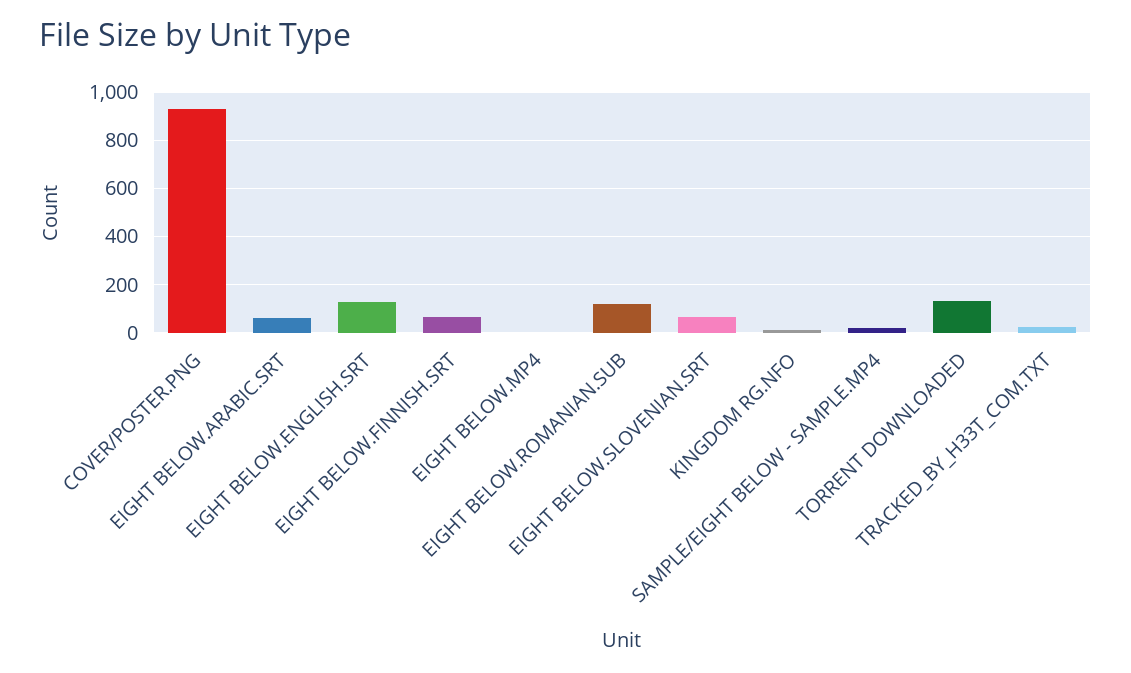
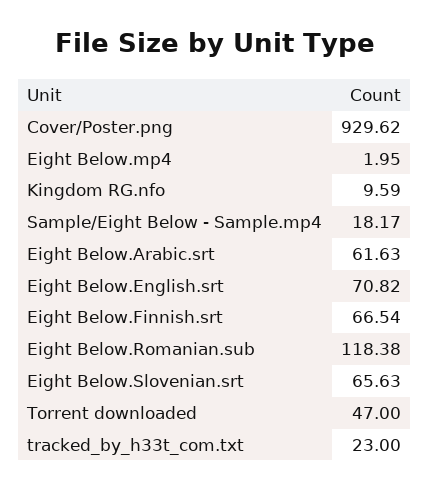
EIGHT BELOW.ENGLISH.SRT: 125 -> 70.82
TORRENT DOWNLOADED: 125 -> 47

